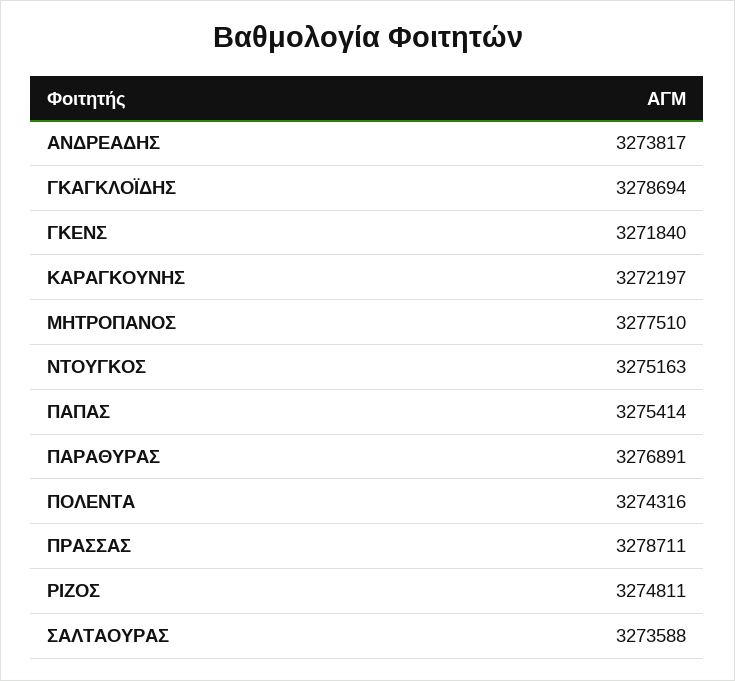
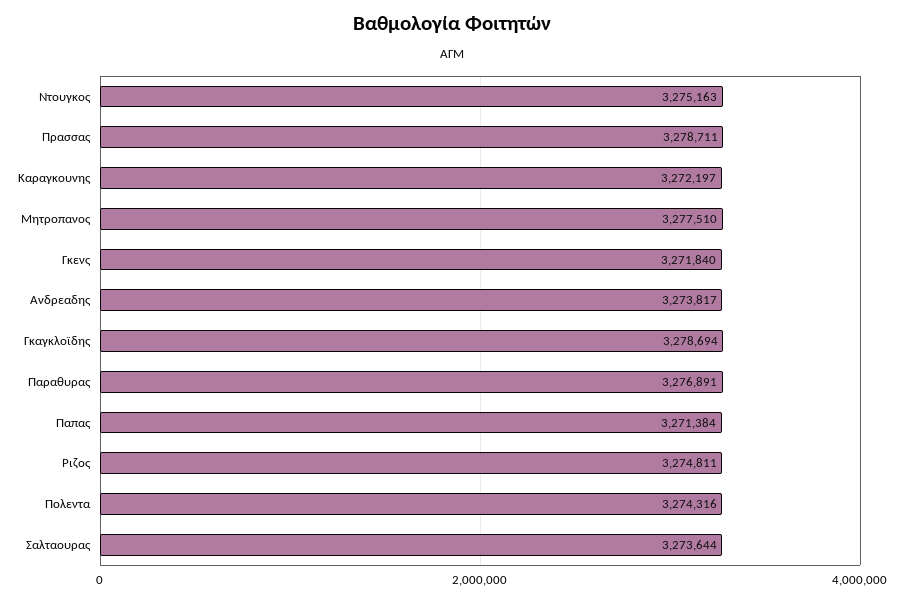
ΠΑΠΑΣ: 3275414 -> 3271384
ΣΑΛΤΑΟΥΡΑΣ: 3273588 -> 3273644

